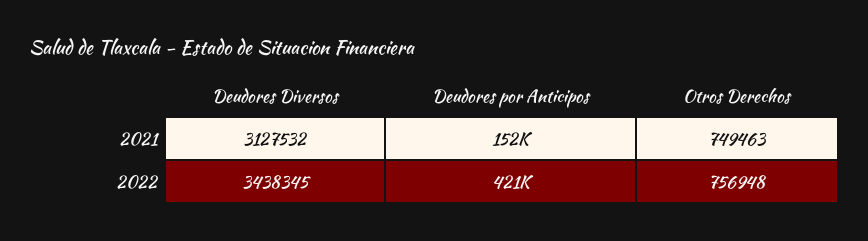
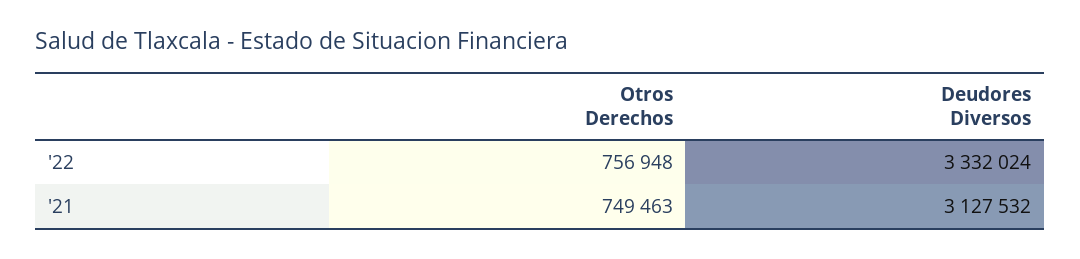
Deudores por Anticipos, 2021: 152000 -> none
Deudores Diversos, 2022: 3438345 -> 3332024
Deudores por Anticipos, 2022: 421000 -> none

